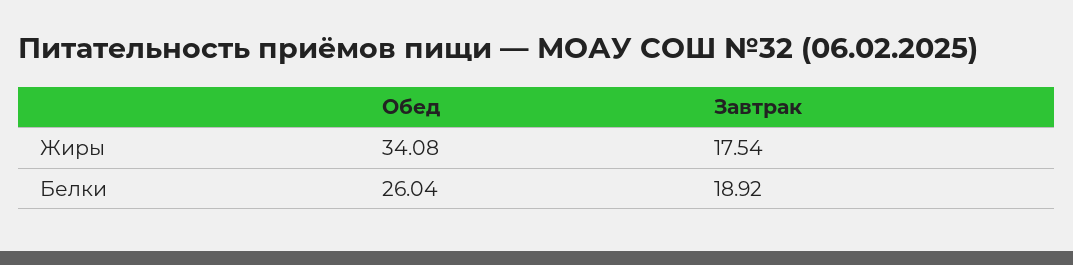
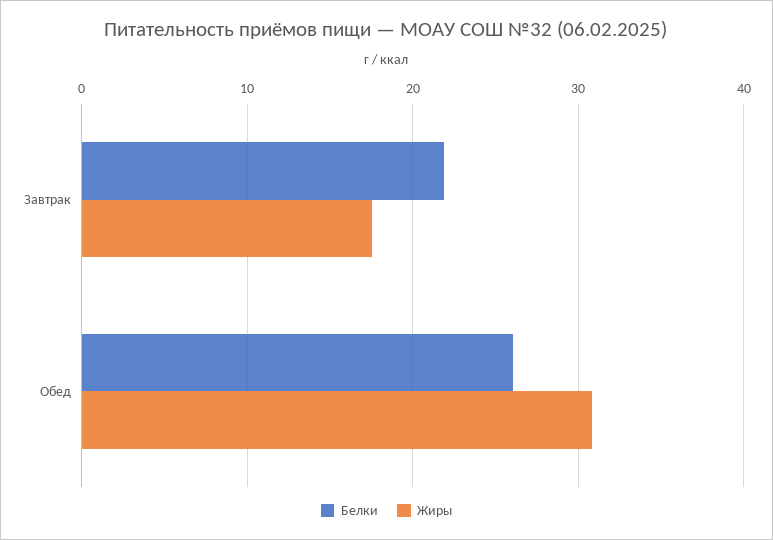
Жиры, Обед: 34.08 -> 31
Белки, Завтрак: 18.92 -> 22

